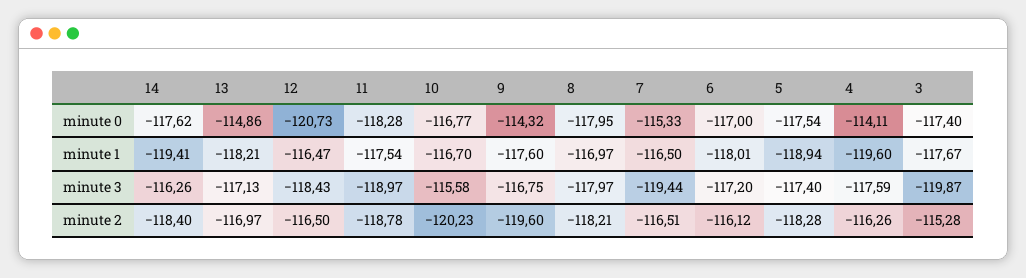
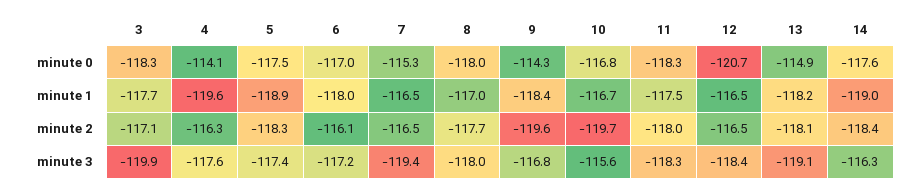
3, minute 0: -117.4 -> -118.3
14, minute 1: -119.41 -> -119
9, minute 1: -117.6 -> -118.4
13, minute 3: -117.13 -> -119.1
11, minute 3: -118.97 -> -118.3
13, minute 2: -116.97 -> -118.1
11, minute 2: -118.78 -> -118
10, minute 2: -120.23 -> -119.7
8, minute 2: -118.21 -> -117.7
3, minute 2: -115.28 -> -117.1

